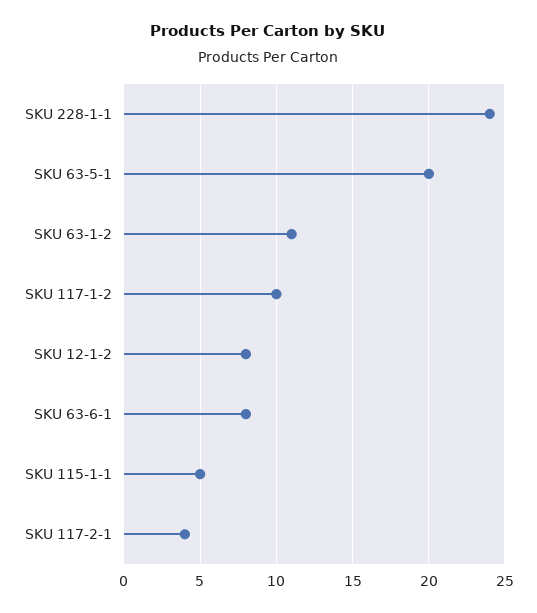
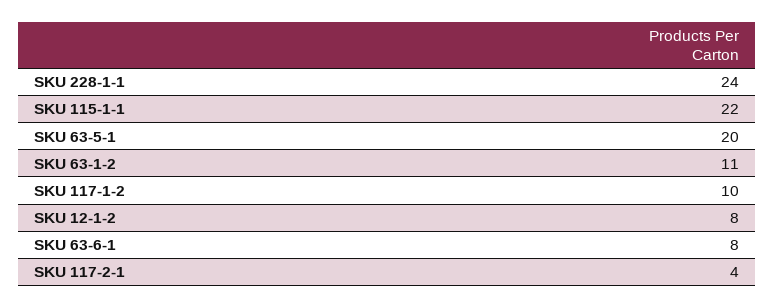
SKU 115-1-1: 5 -> 22

